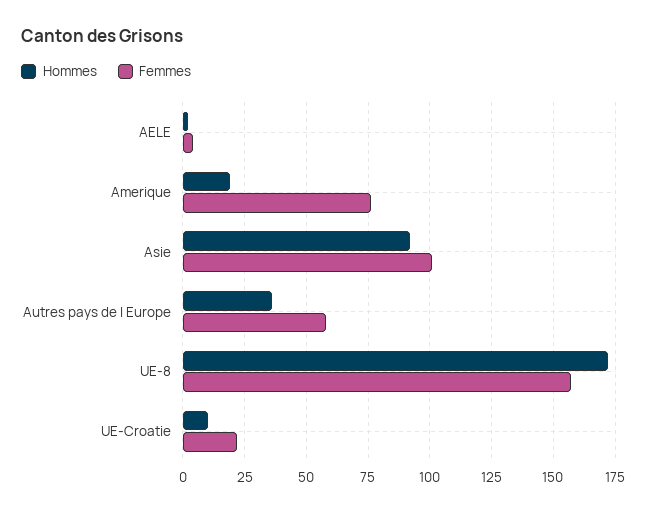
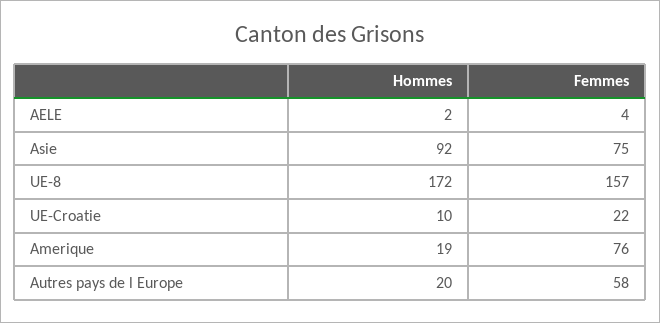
Femmes, Asie: 100 -> 75
Hommes, Autres pays de l Europe: 35 -> 20

